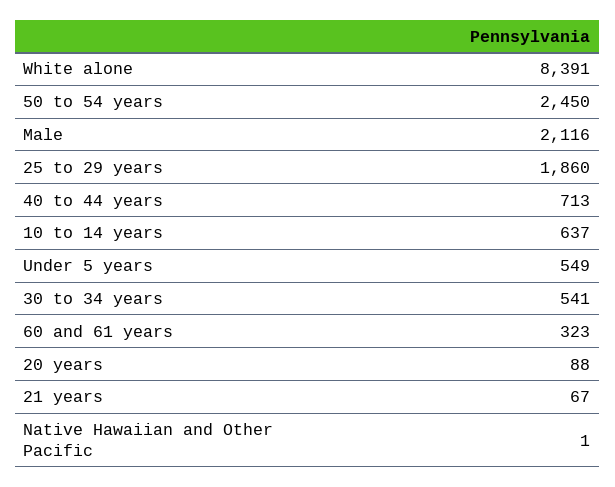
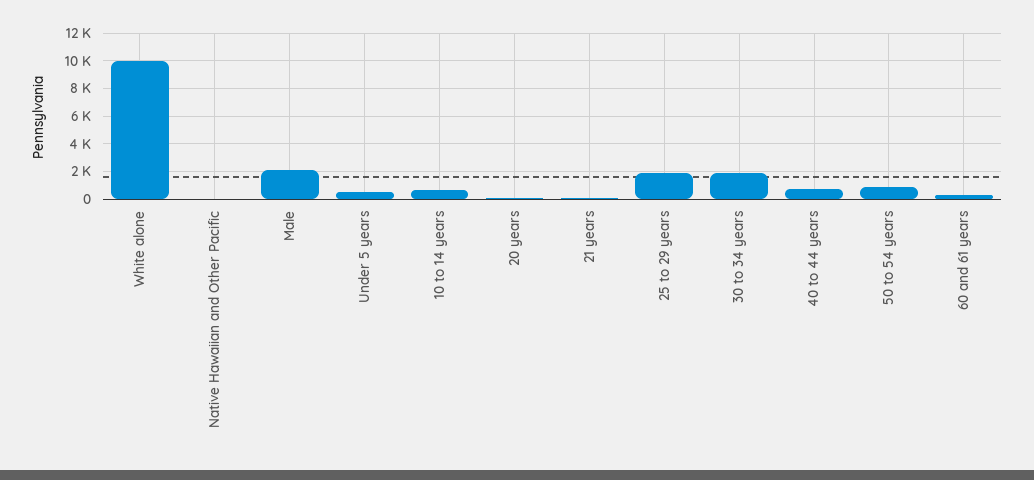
White alone: 8391 -> 10000
50 to 54 years: 2450 -> 1000
30 to 34 years: 541 -> 2000

